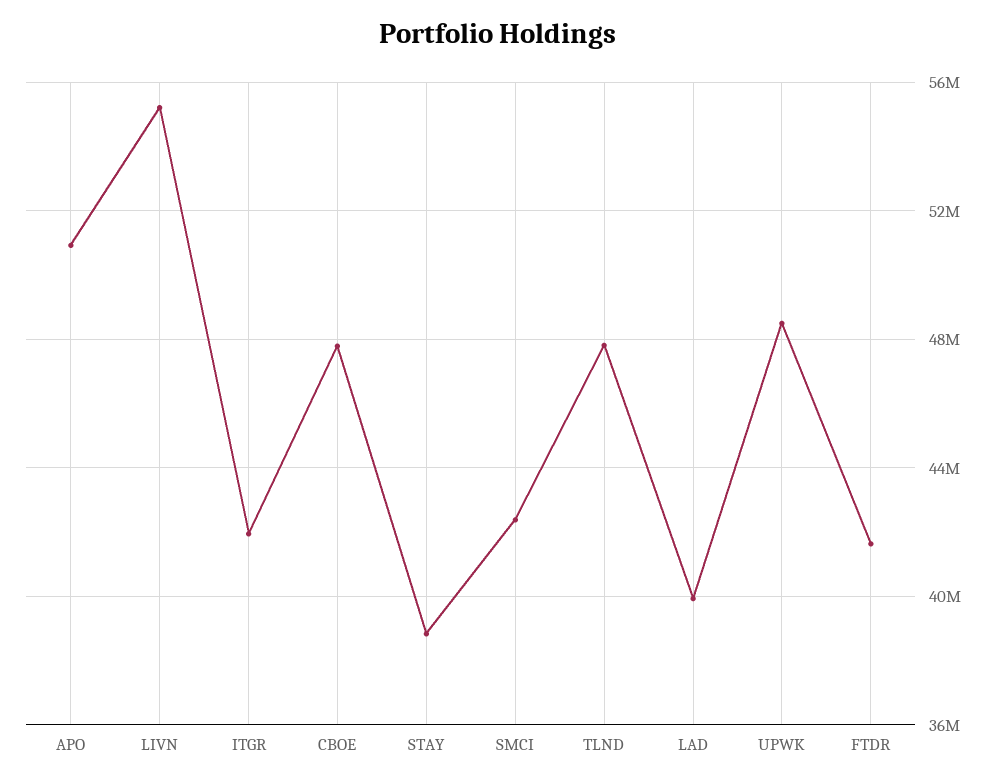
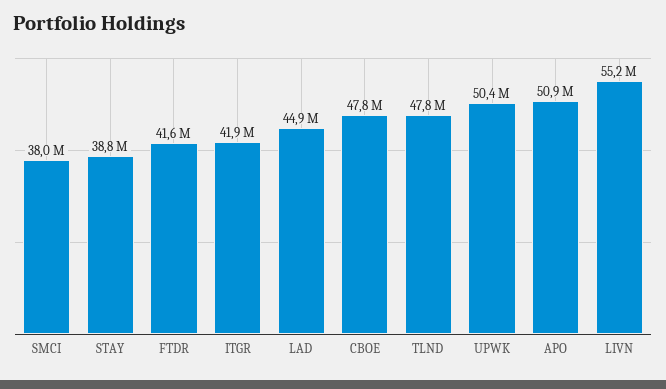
SMCI: 42500000 -> 38000000
LAD: 40000000 -> 44900000
UPWK: 48500000 -> 50400000

